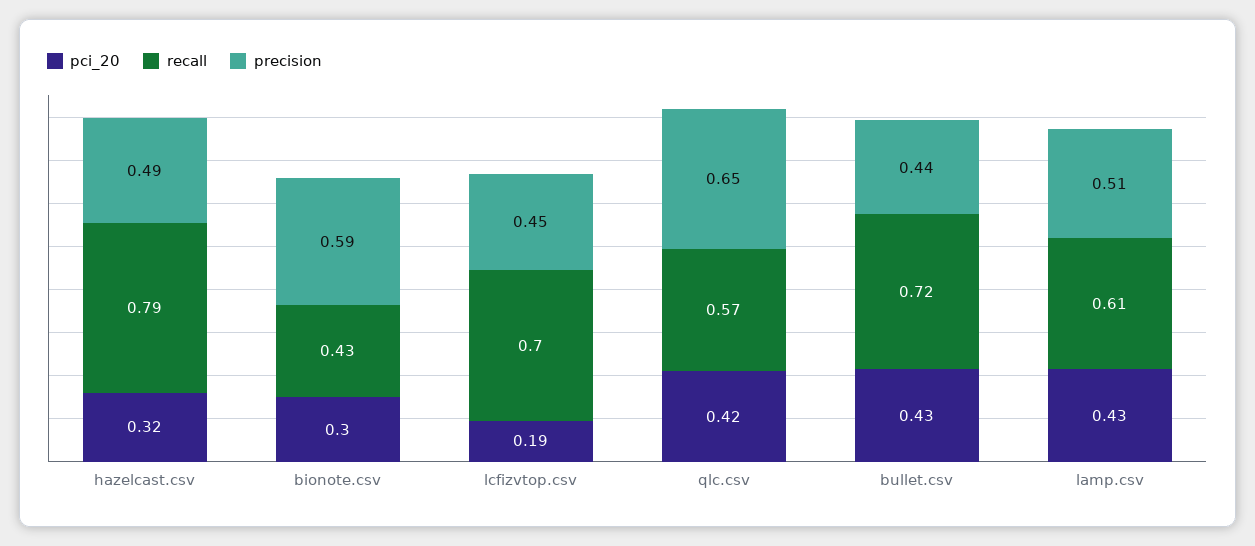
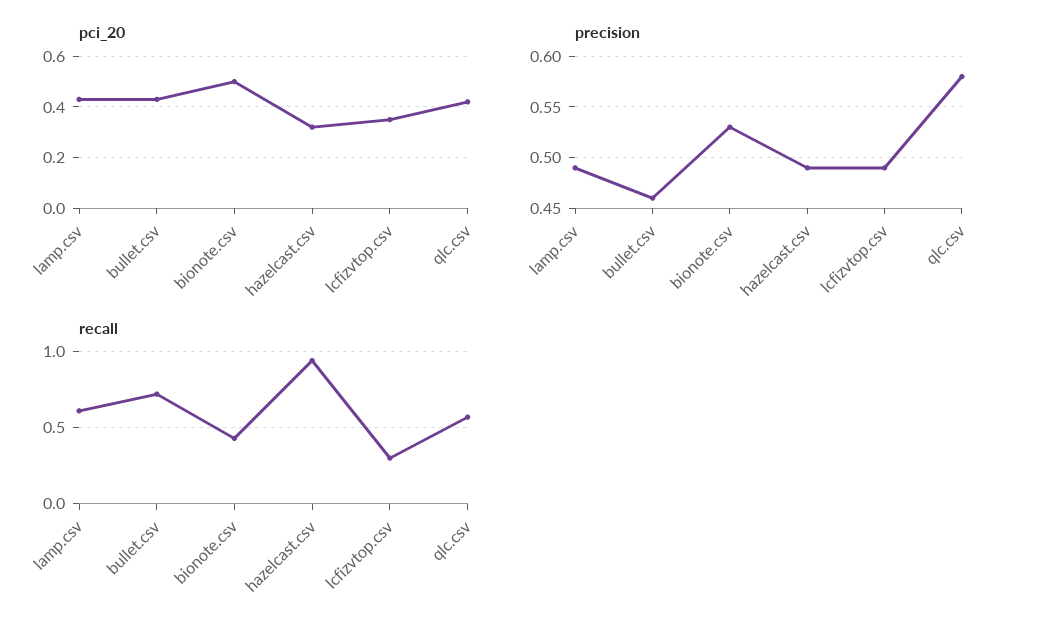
recall, hazelcast.csv: 0.79 -> 0.95
pci_20, bionote.csv: 0.3 -> 0.5
precision, bionote.csv: 0.59 -> 0.53
pci_20, lcfizvtop.csv: 0.19 -> 0.35
recall, lcfizvtop.csv: 0.7 -> 0.3
precision, lcfizvtop.csv: 0.45 -> 0.49
precision, qlc.csv: 0.65 -> 0.58
precision, bullet.csv: 0.44 -> 0.46
precision, lamp.csv: 0.51 -> 0.49

